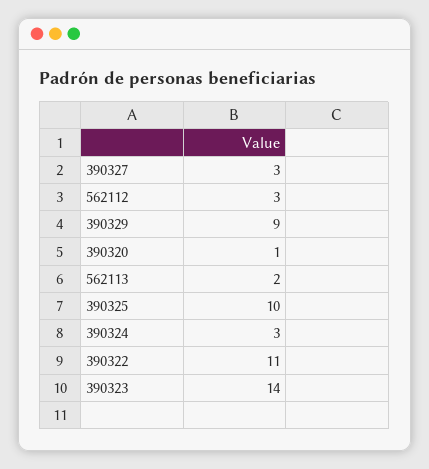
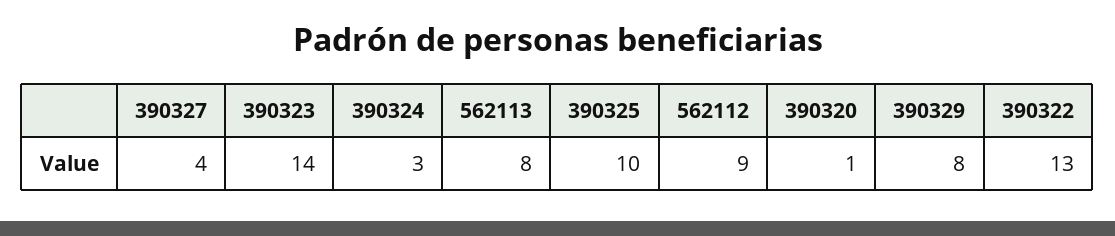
390327: 3 -> 4
562112: 3 -> 9
390329: 9 -> 8
562113: 2 -> 8
390322: 11 -> 13

